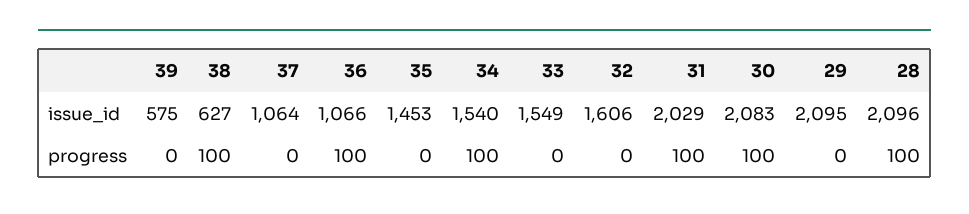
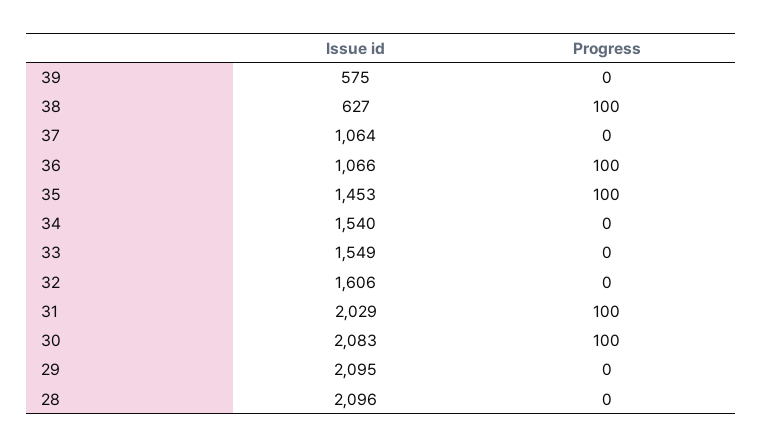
35, progress: 0 -> 100
34, progress: 100 -> 0
28, progress: 100 -> 0

